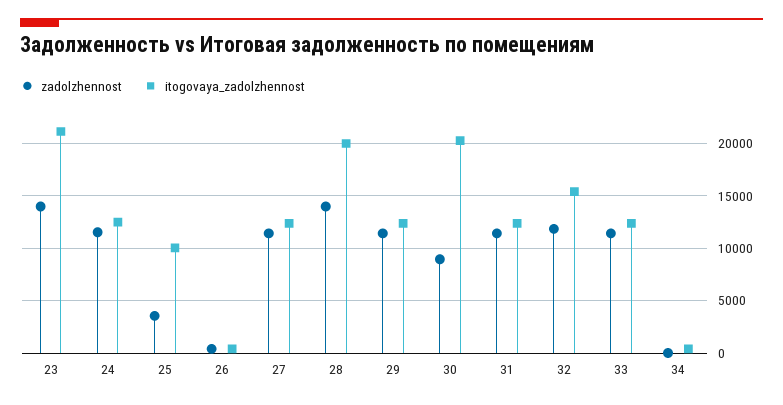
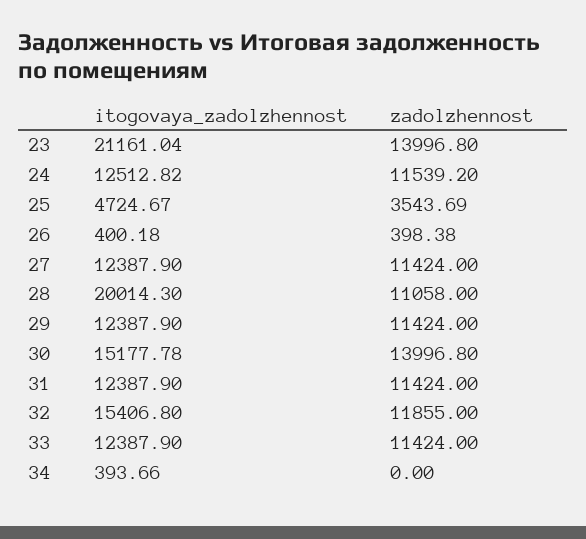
itogovaya_zadolzhennost, 25: 10000 -> 4724.67
zadolzhennost, 28: 14000 -> 11058
zadolzhennost, 30: 9000 -> 13996.8
itogovaya_zadolzhennost, 30: 20000 -> 15177.78

